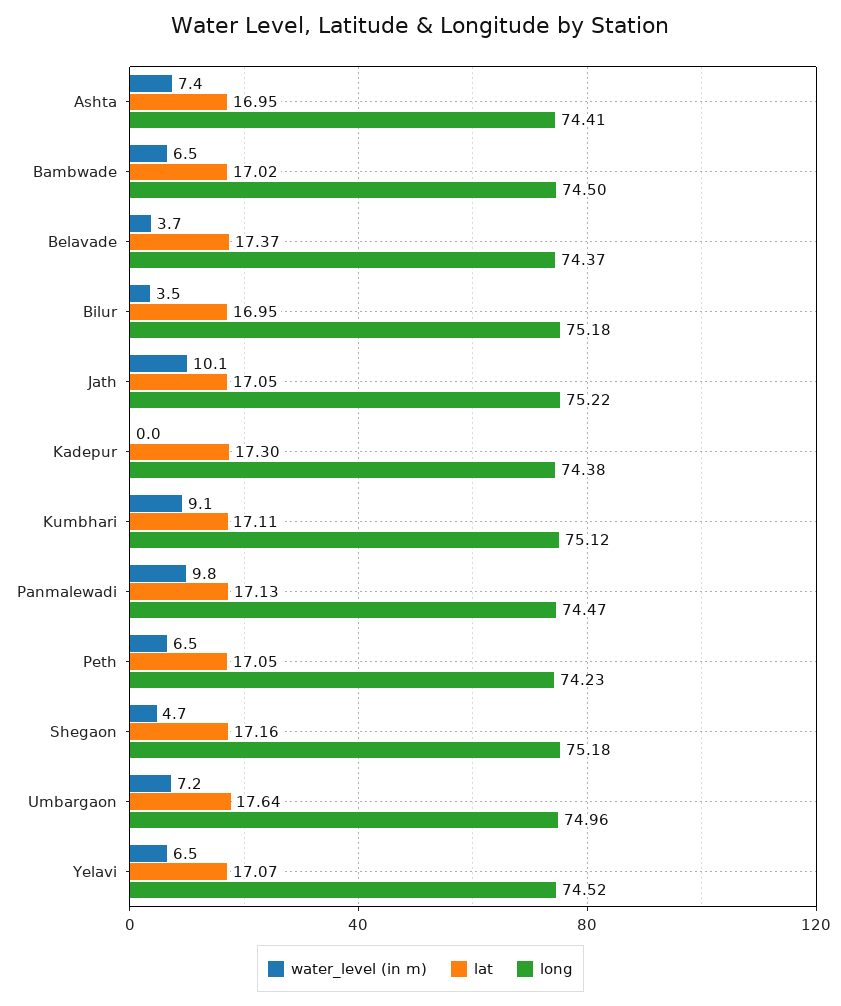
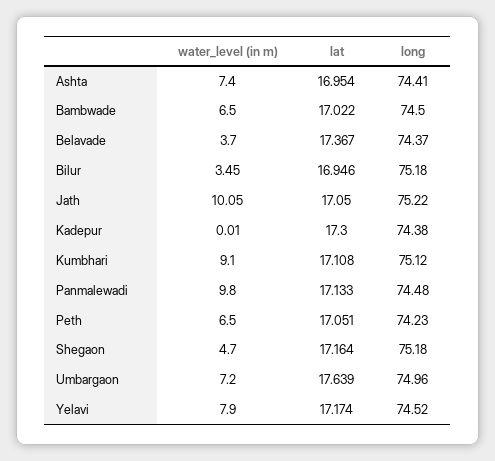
long, Panmalewadi: 74.47 -> 74.48
water_level (in m), Yelavi: 6.5 -> 7.9
lat, Yelavi: 17.07 -> 17.174

